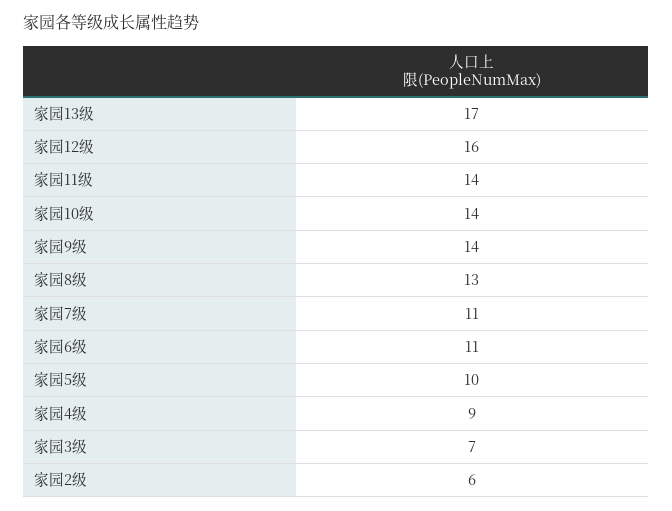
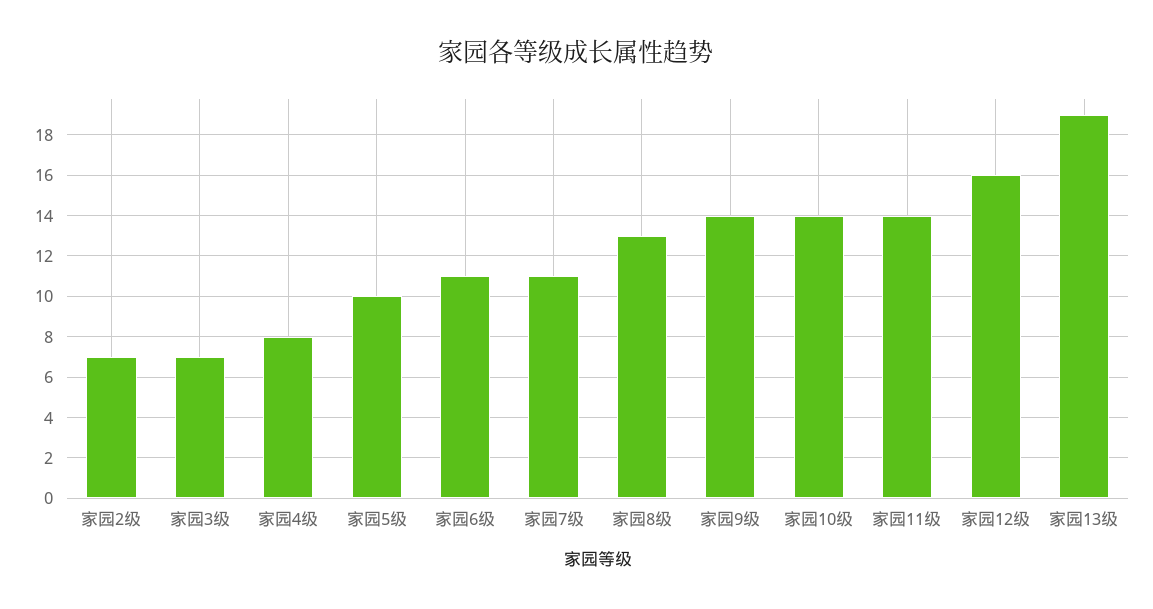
家园13级: 17 -> 19
家园4级: 9 -> 8
家园2级: 6 -> 7

